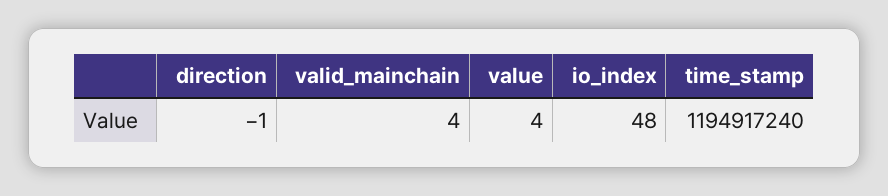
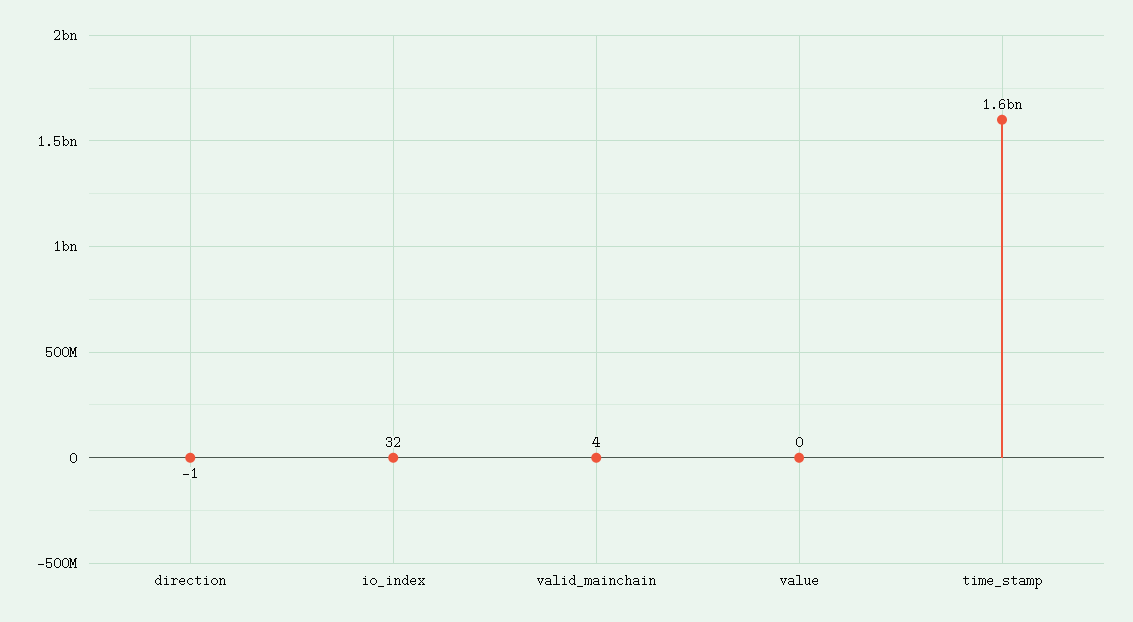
value: 4 -> 0
io_index: 48 -> 32
time_stamp: 1194917240 -> 1600000000

